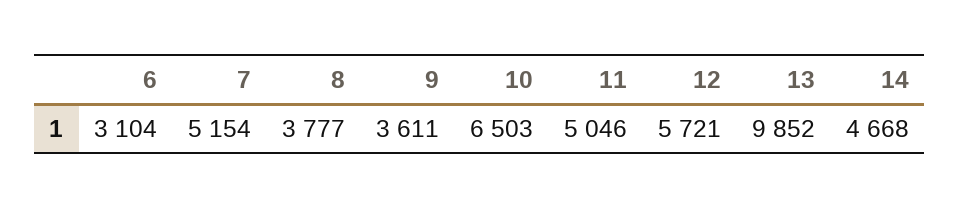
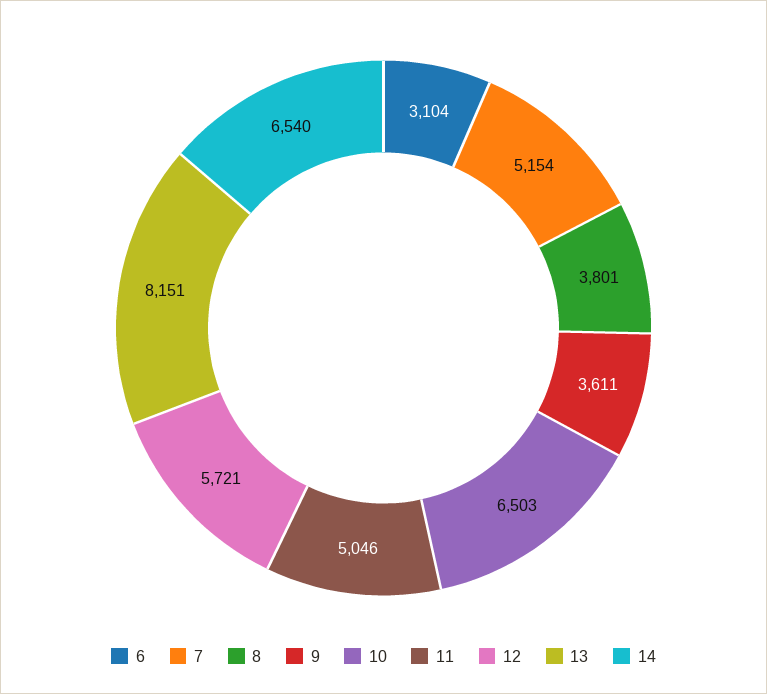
8: 3777 -> 3801
13: 9852 -> 8151
14: 4668 -> 6540

